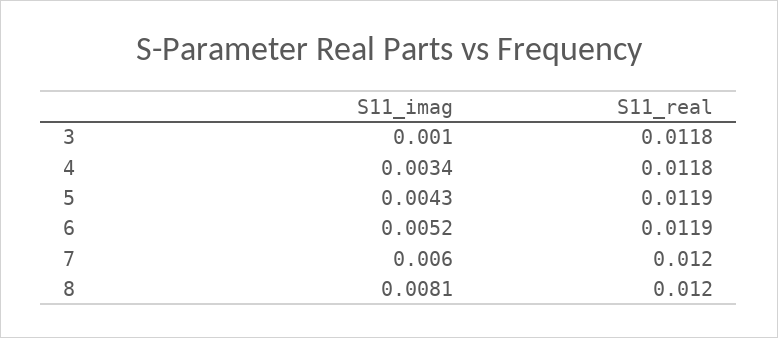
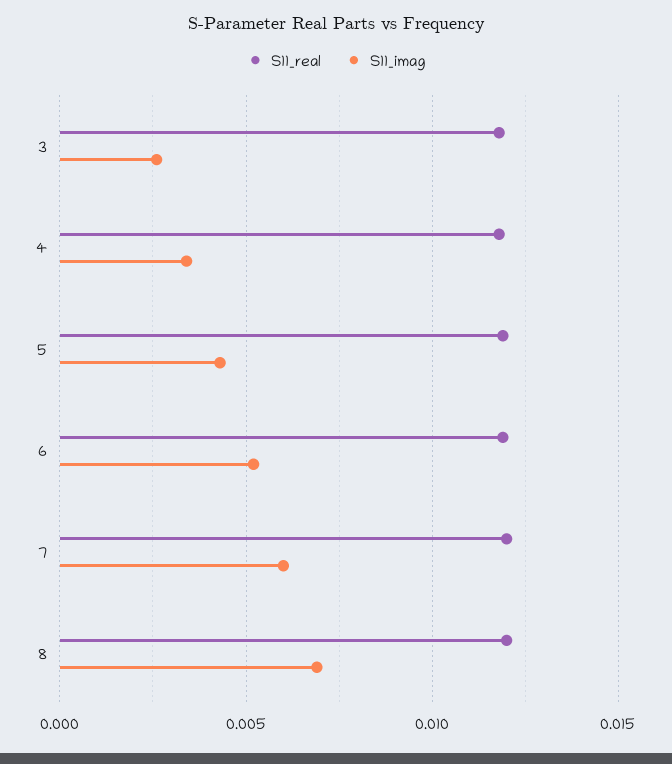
S11_imag, 3: 0.001 -> 0.0025
S11_imag, 8: 0.0081 -> 0.007

